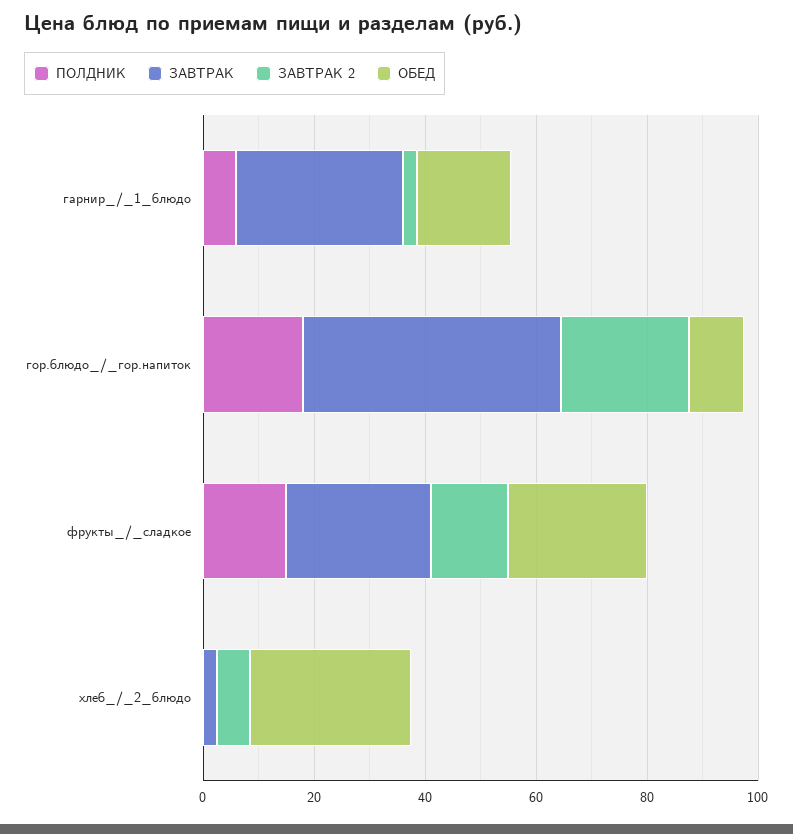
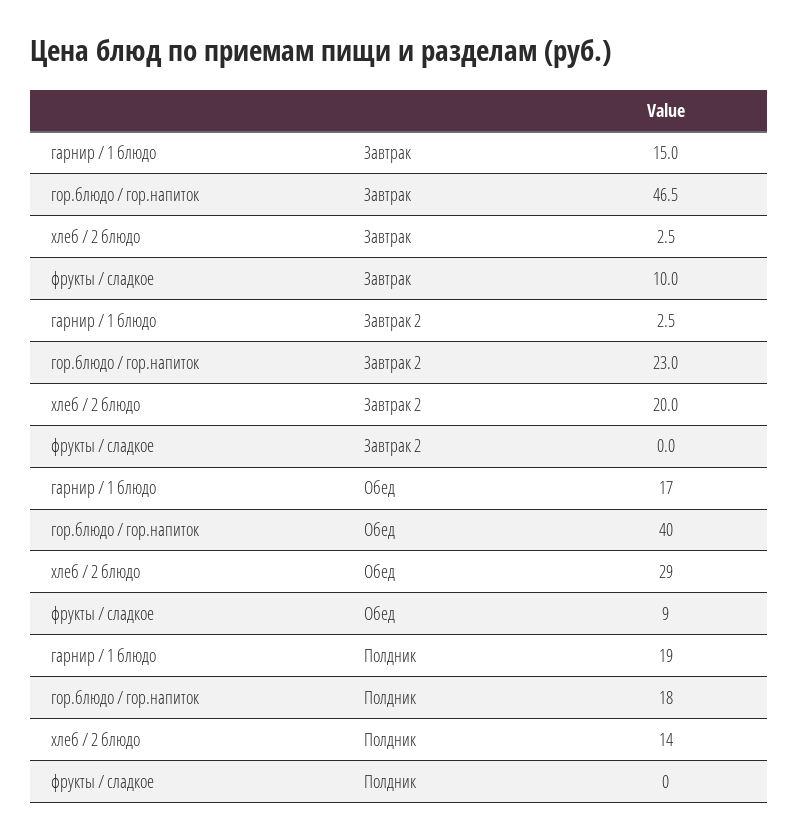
ПОЛДНИК, гарнир_/_1_блюдо: 5 -> 19
ЗАВТРАК, гарнир_/_1_блюдо: 30 -> 15
ОБЕД, гор.блюдо_/_гор.напиток: 10 -> 40
ПОЛДНИК, фрукты_/_сладкое: 15 -> 0
ЗАВТРАК, фрукты_/_сладкое: 25 -> 10
ЗАВТРАК 2, фрукты_/_сладкое: 15 -> 0
ОБЕД, фрукты_/_сладкое: 25 -> 9
ПОЛДНИК, хлеб_/_2_блюдо: 0 -> 14
ЗАВТРАК 2, хлеб_/_2_блюдо: 5 -> 20

